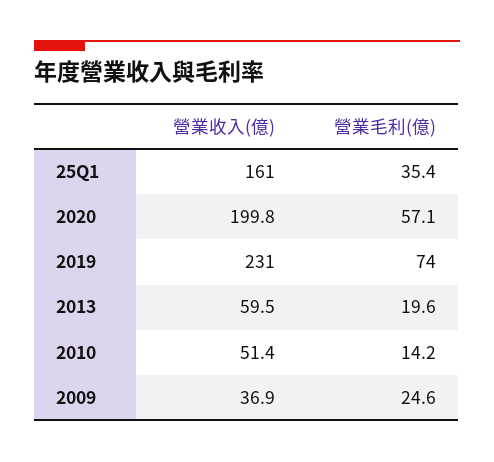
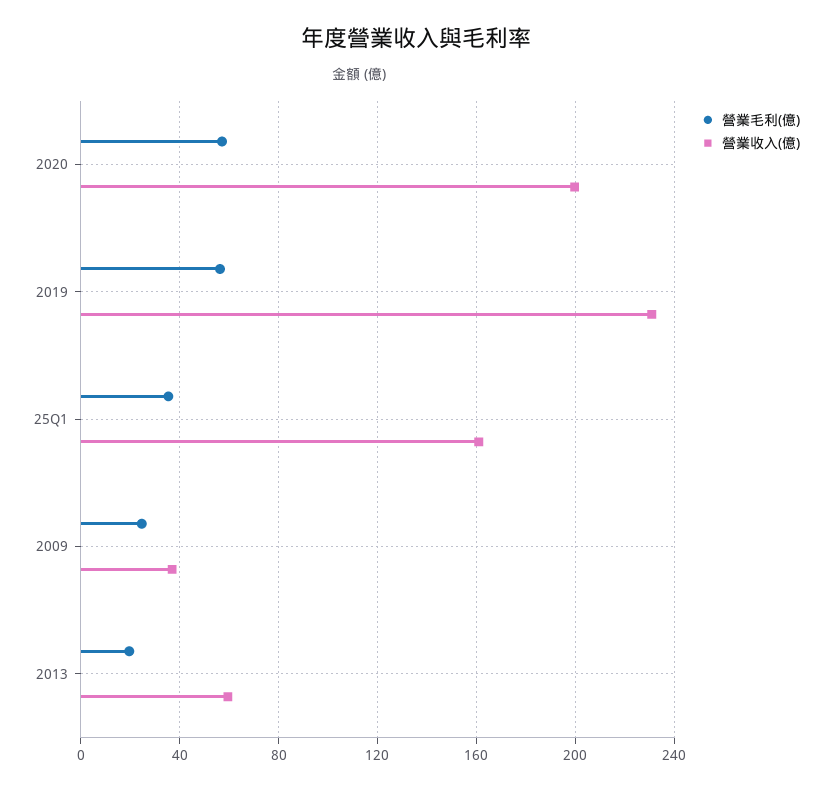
營業毛利(億), 2019: 74 -> 55
營業收入(億), 2010: 51.4 -> none
營業毛利(億), 2010: 14.2 -> none

